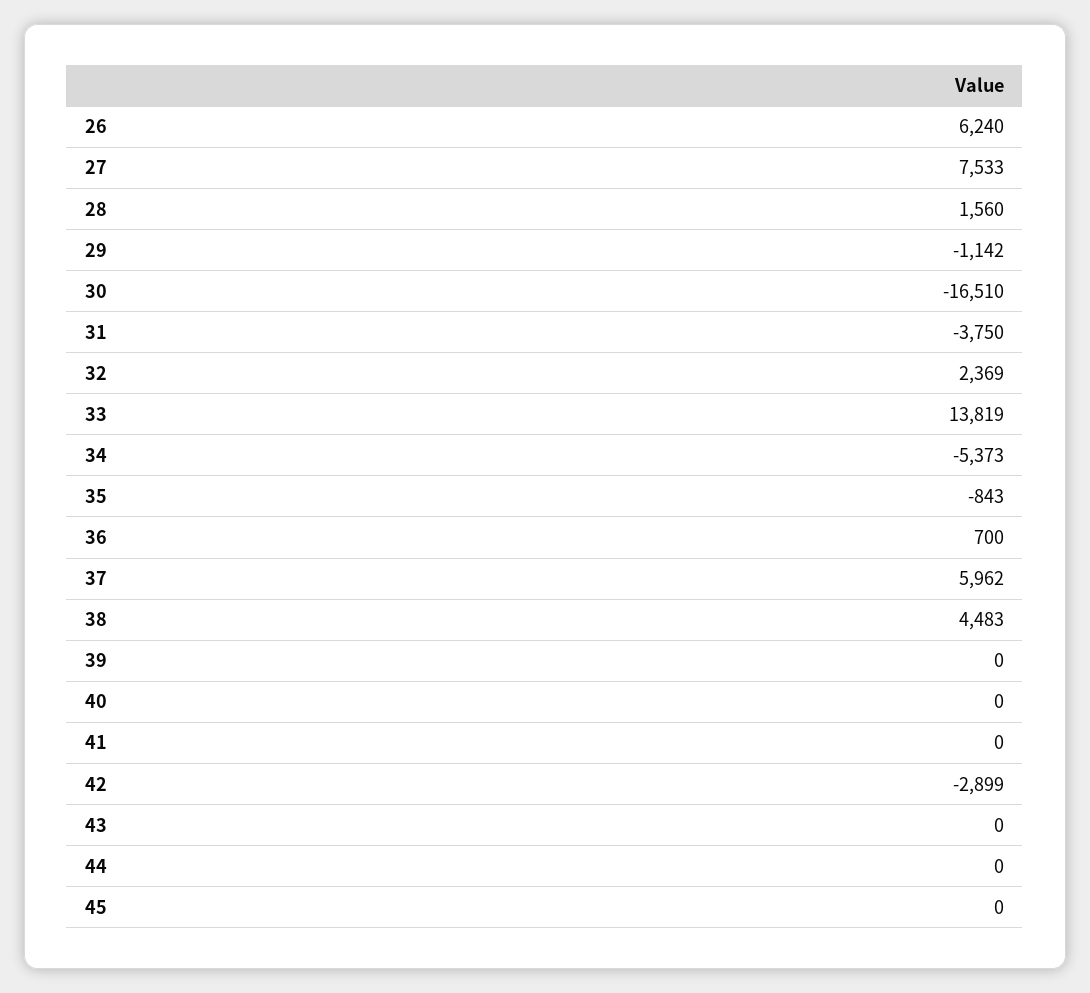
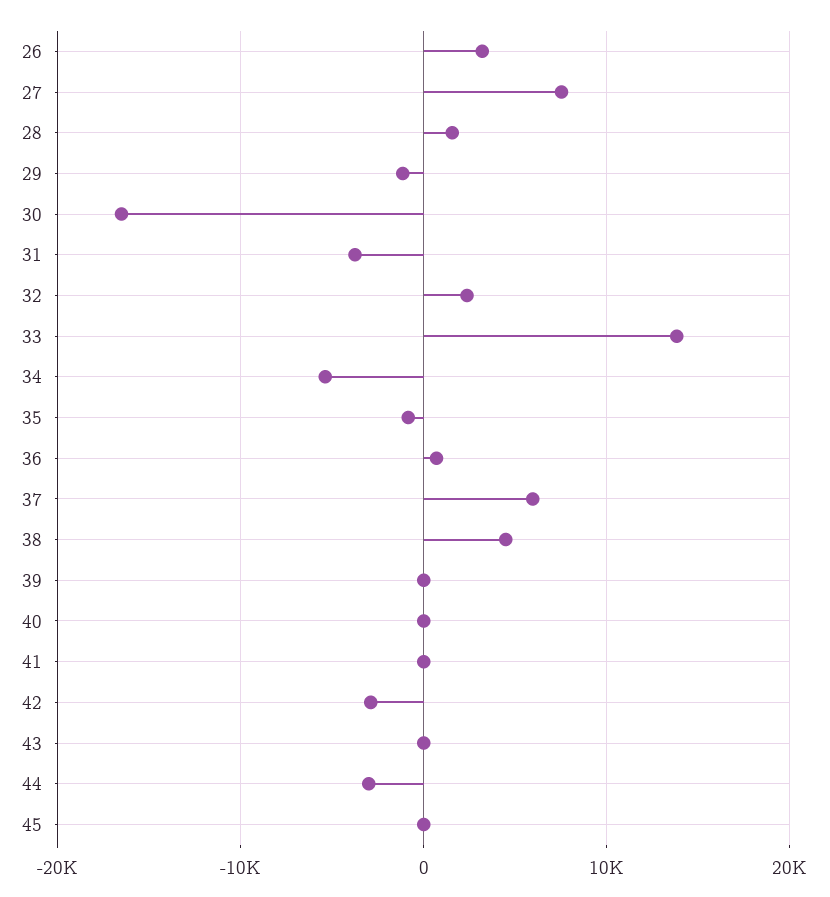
26: 6240 -> 3000
44: 0 -> -3000

